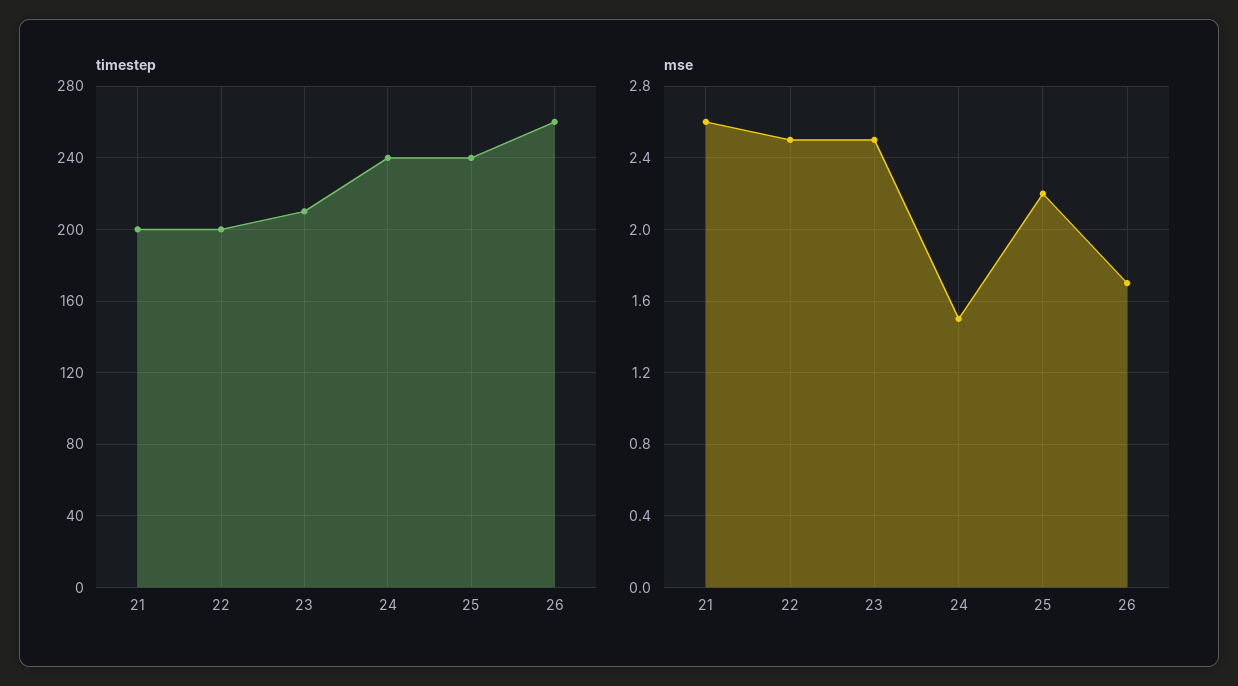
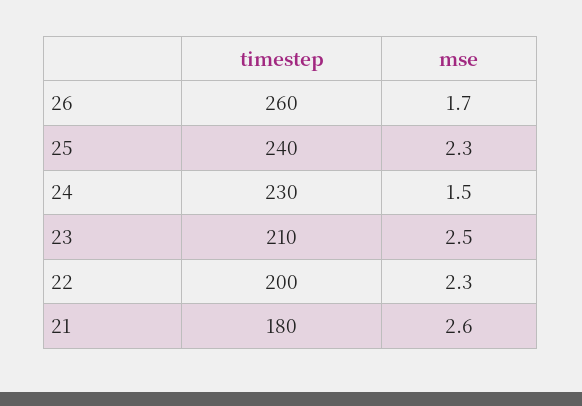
timestep, 21: 200 -> 180
timestep, 24: 240 -> 230
mse, 22: 2.5 -> 2.3
mse, 25: 2.2 -> 2.3

